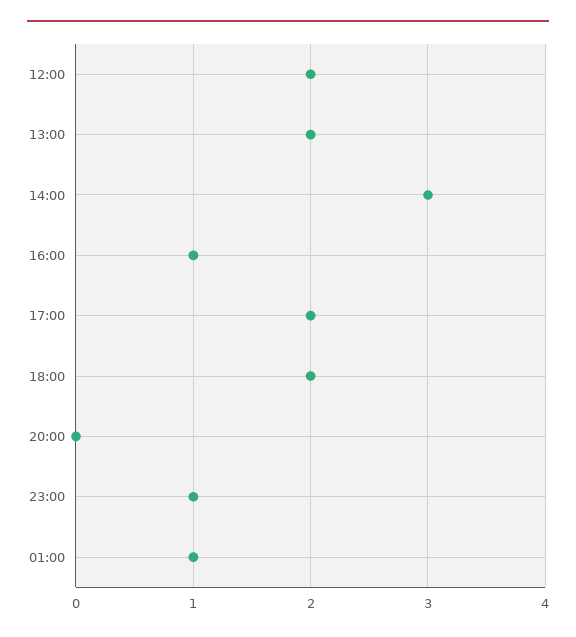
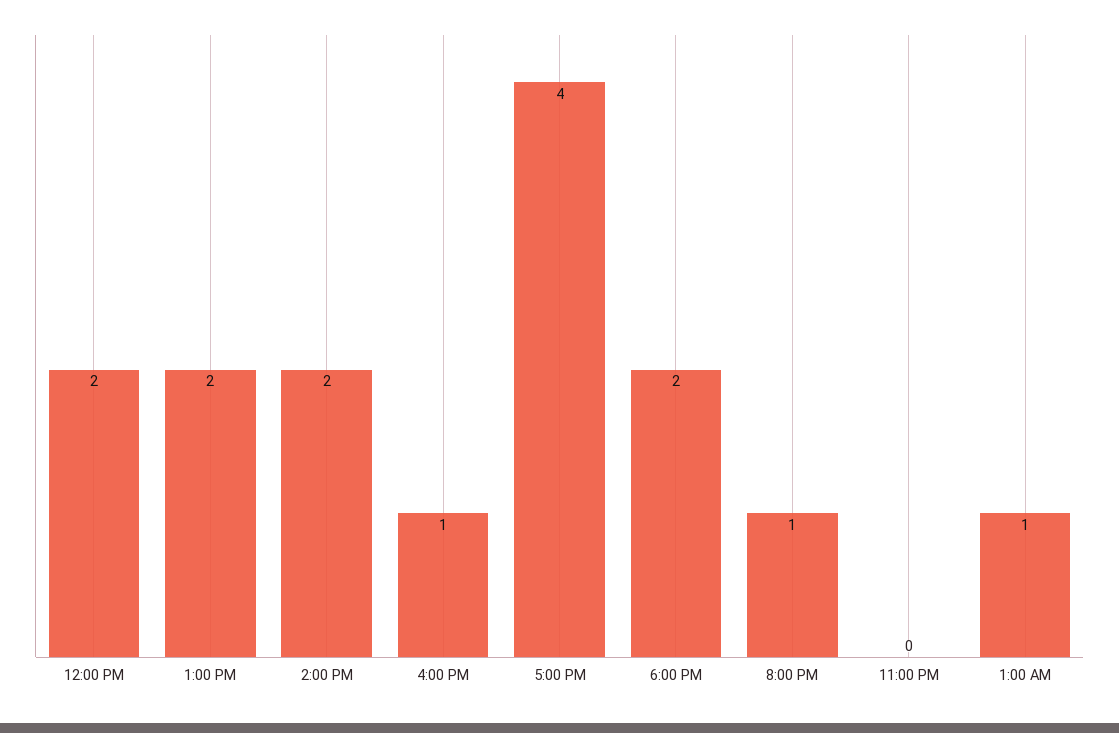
14:00: 3 -> 2
17:00: 2 -> 4
20:00: 0 -> 1
23:00: 1 -> 0

